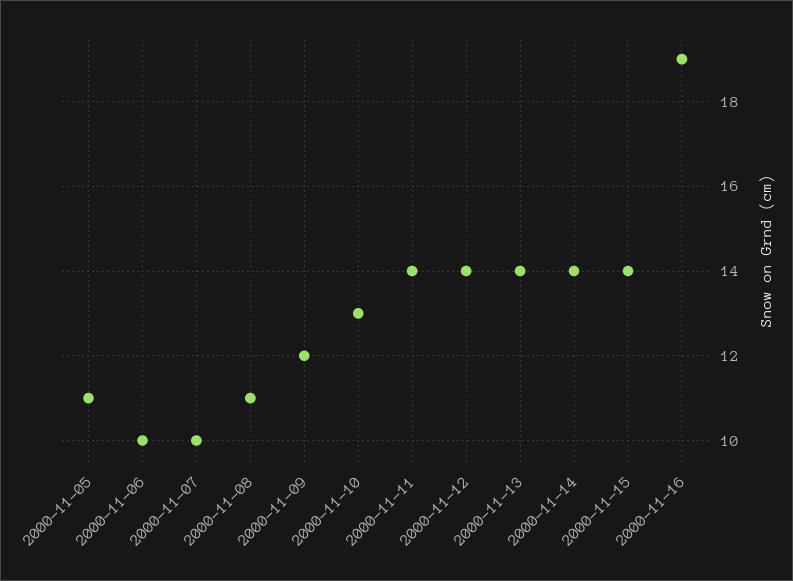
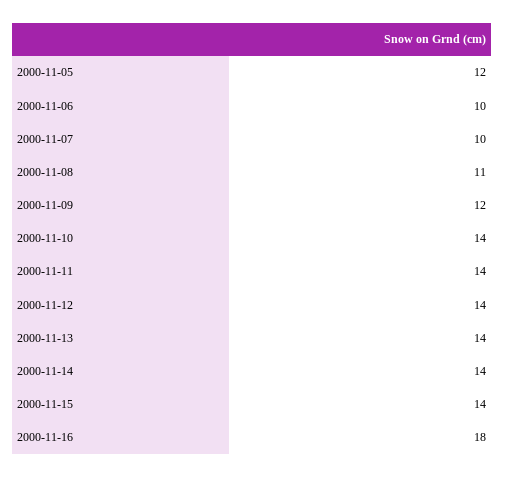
2000-11-05: 11 -> 12
2000-11-10: 13 -> 14
2000-11-16: 19 -> 18

